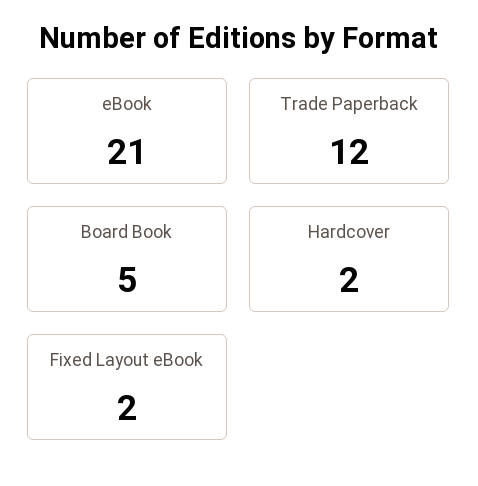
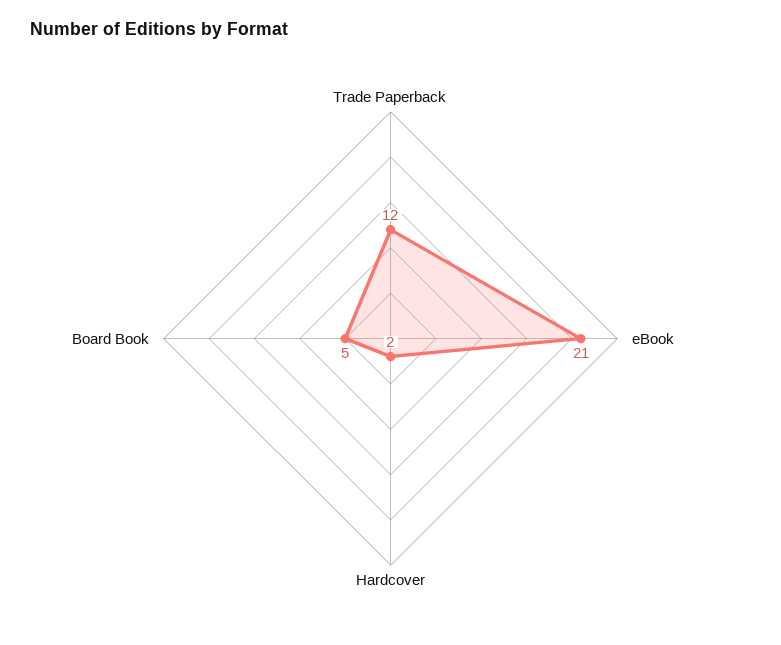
Fixed Layout eBook: 2 -> none

